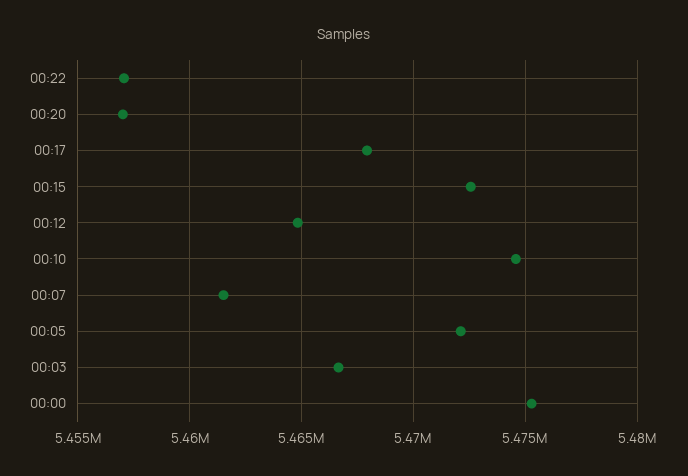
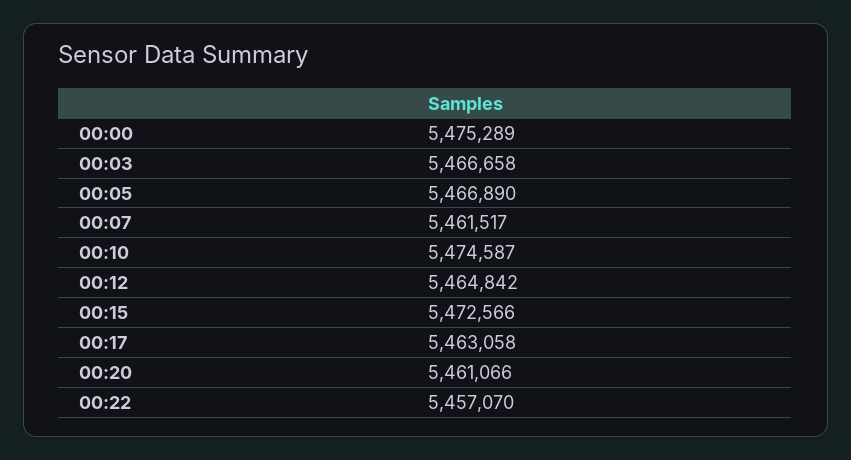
00:20: 5457000 -> 5461066
00:17: 5468000 -> 5463058
00:05: 5472000 -> 5466890

